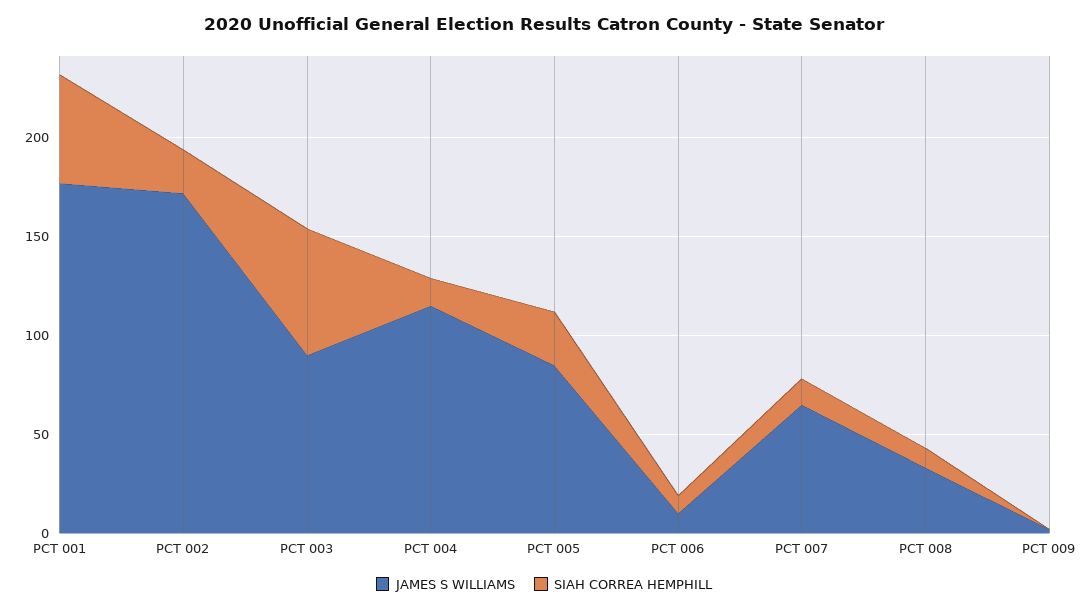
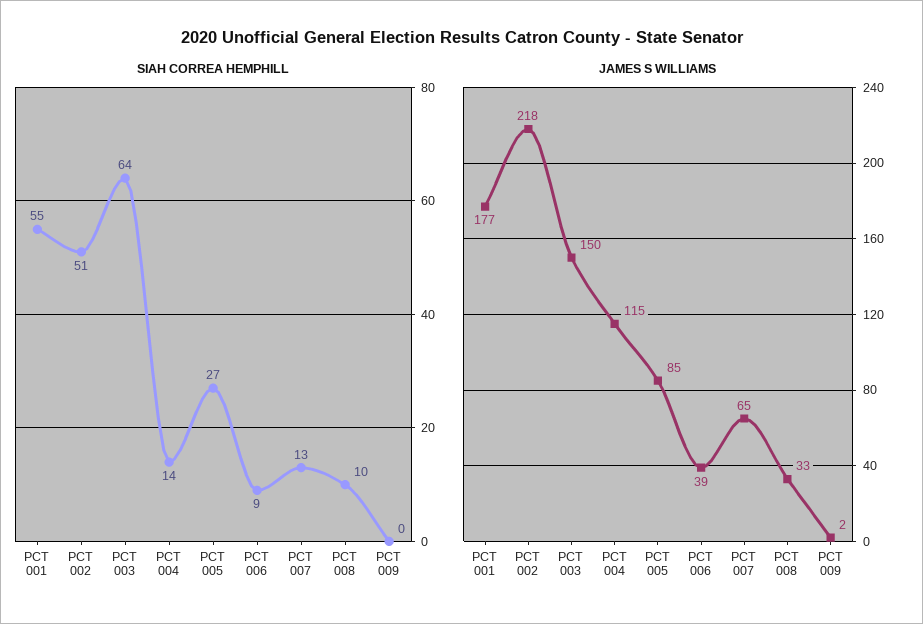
JAMES S WILLIAMS, PCT 002: 170 -> 218
SIAH CORREA HEMPHILL, PCT 002: 20 -> 51
JAMES S WILLIAMS, PCT 003: 90 -> 150
JAMES S WILLIAMS, PCT 006: 10 -> 39

